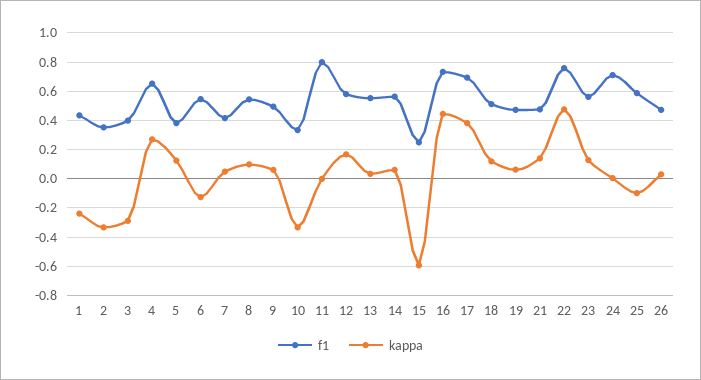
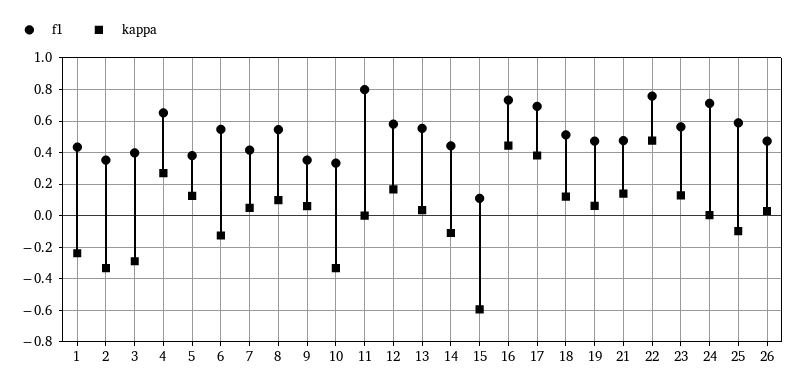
f1, 9: 0.5 -> 0.35
f1, 14: 0.55 -> 0.45
kappa, 14: 0.05 -> -0.1
f1, 15: 0.25 -> 0.1

